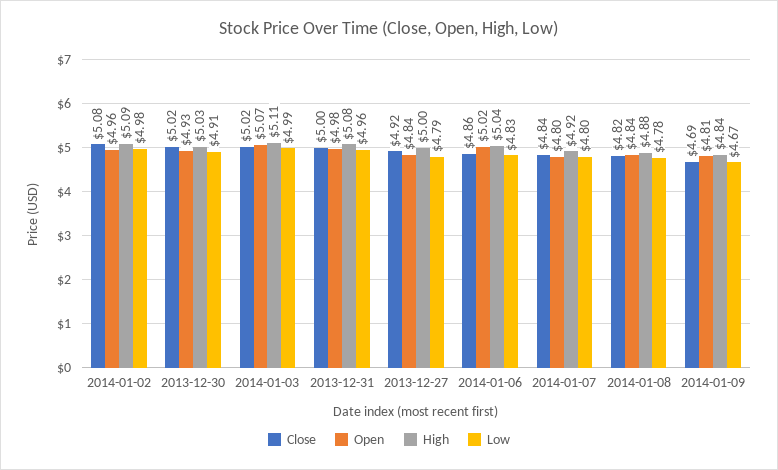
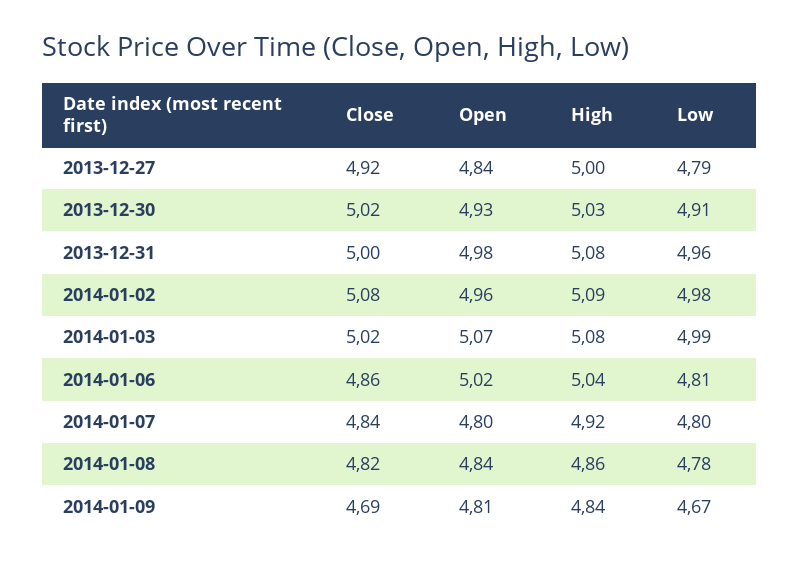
High, 2014-01-03: 5.11 -> 5.08
Low, 2014-01-06: 4.83 -> 4.81
High, 2014-01-08: 4.88 -> 4.86

